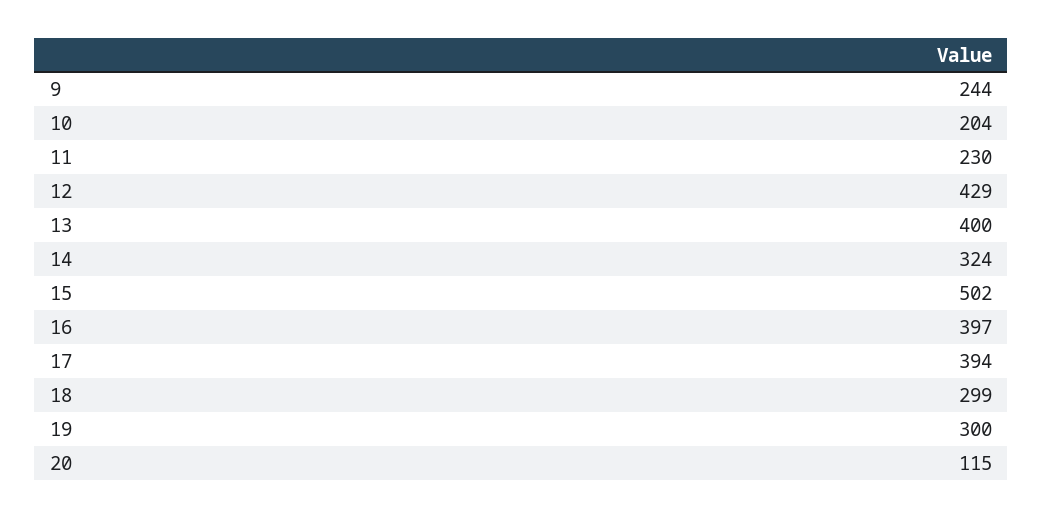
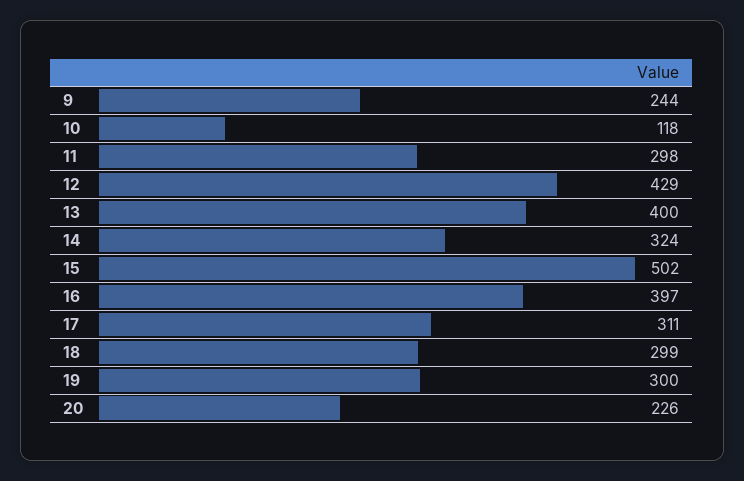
10: 204 -> 118
11: 230 -> 298
17: 394 -> 311
20: 115 -> 226

